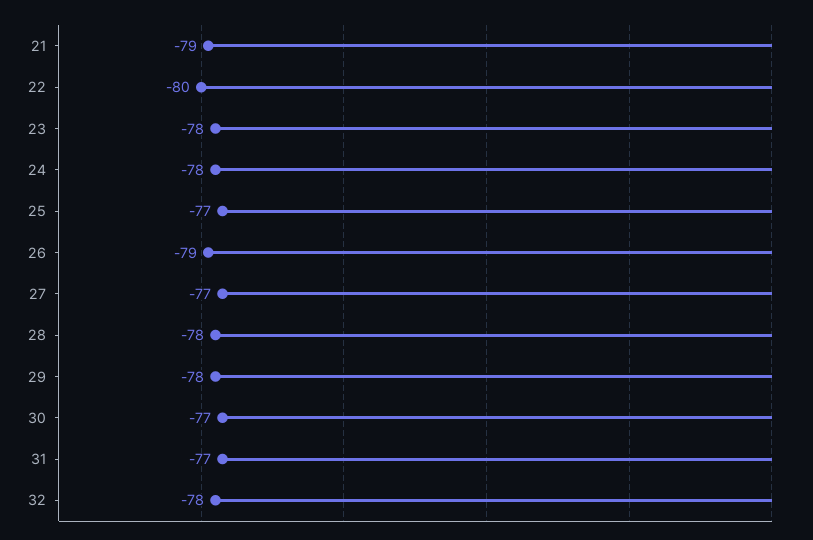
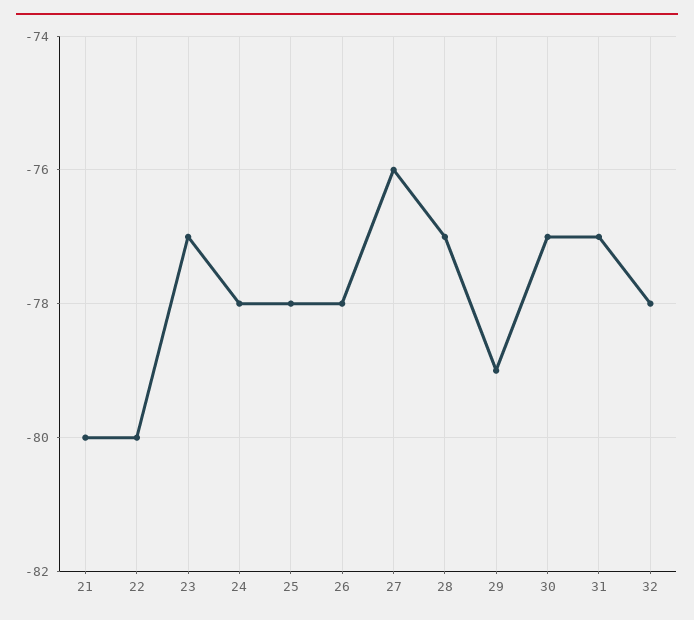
21: -79 -> -80
23: -78 -> -77
25: -77 -> -78
26: -79 -> -78
27: -77 -> -76
28: -78 -> -77
29: -78 -> -79

